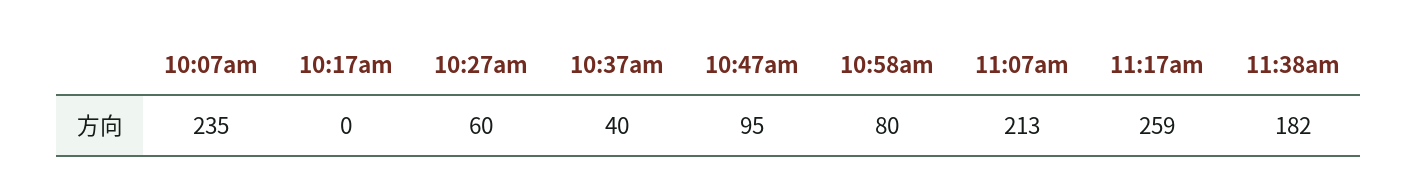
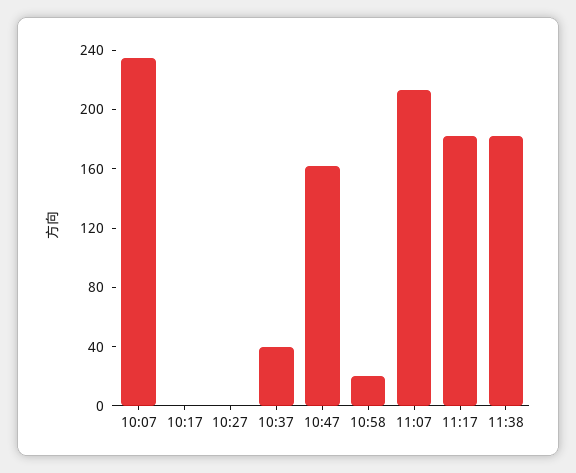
10:27am: 60 -> 0
10:47am: 95 -> 160
10:58am: 80 -> 20
11:17am: 259 -> 180

